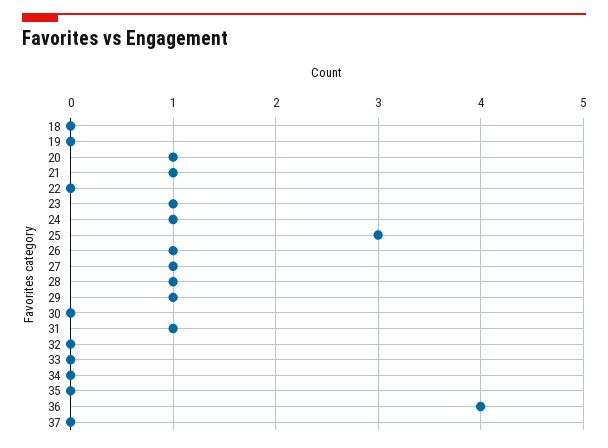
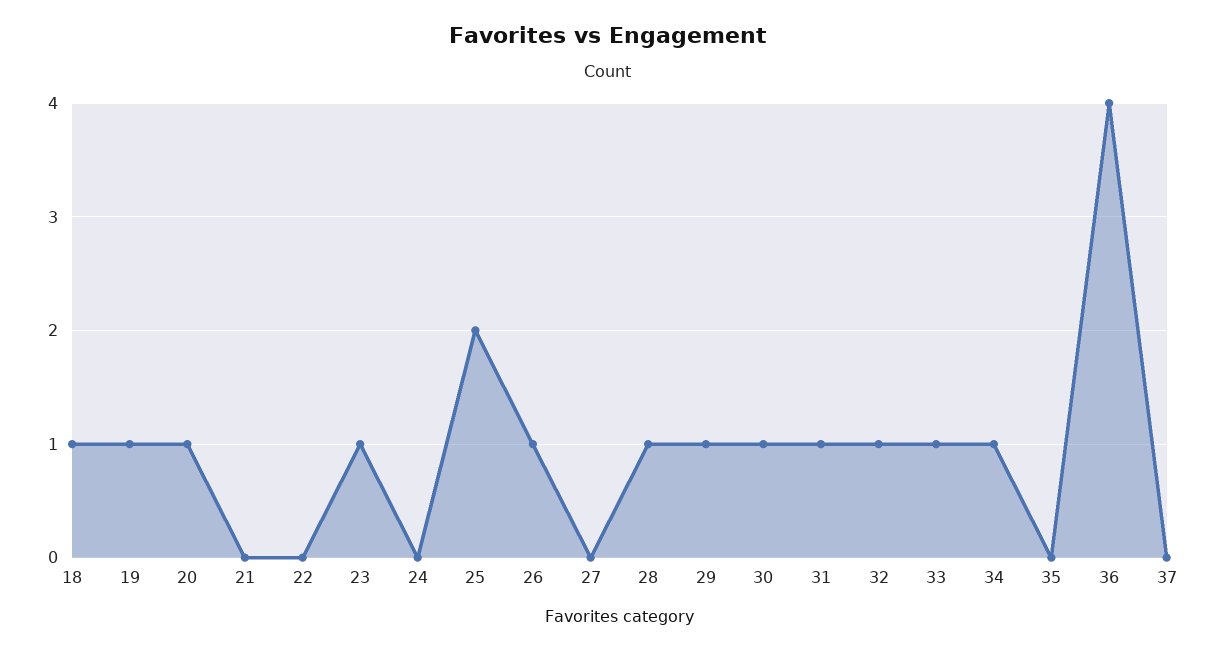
18: 0 -> 1
19: 0 -> 1
21: 1 -> 0
24: 1 -> 0
25: 3 -> 2
27: 1 -> 0
30: 0 -> 1
32: 0 -> 1
33: 0 -> 1
34: 0 -> 1

